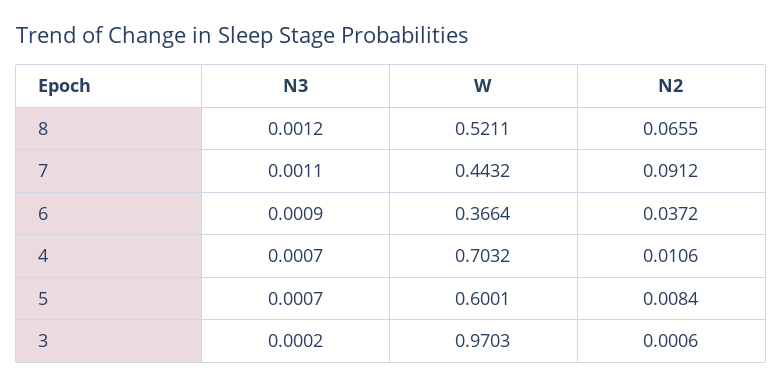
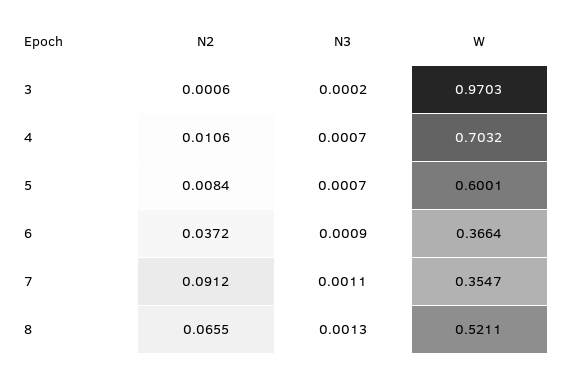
N3, 8: 0.0012 -> 0.0013
W, 7: 0.4432 -> 0.3547

